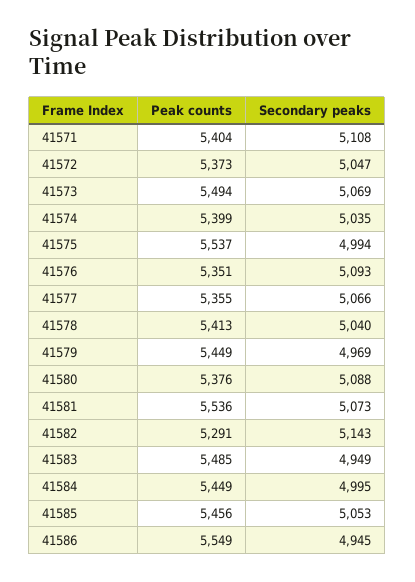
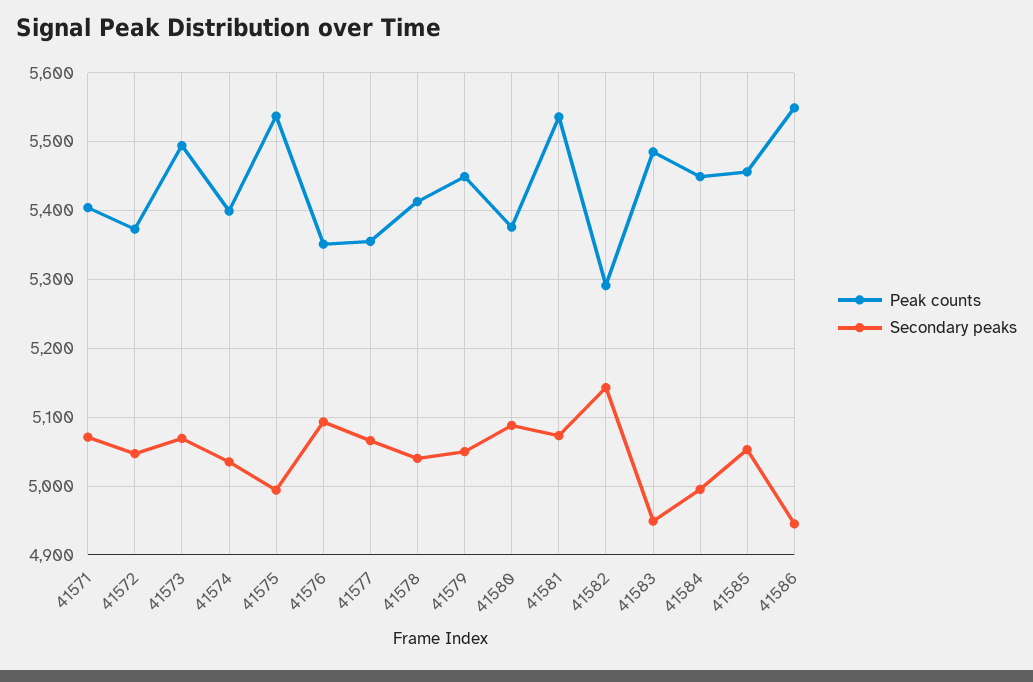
Secondary peaks, 41571: 5108 -> 5070
Secondary peaks, 41579: 4969 -> 5050

